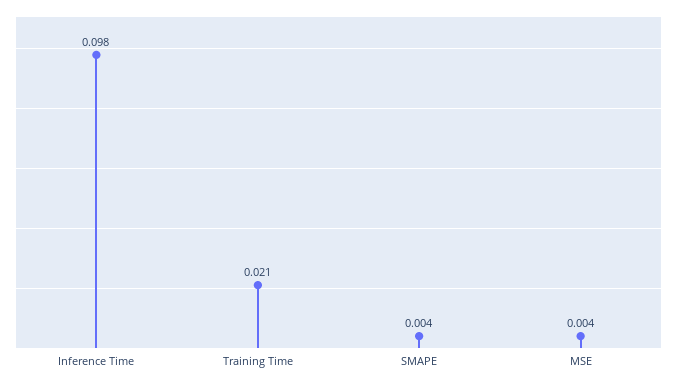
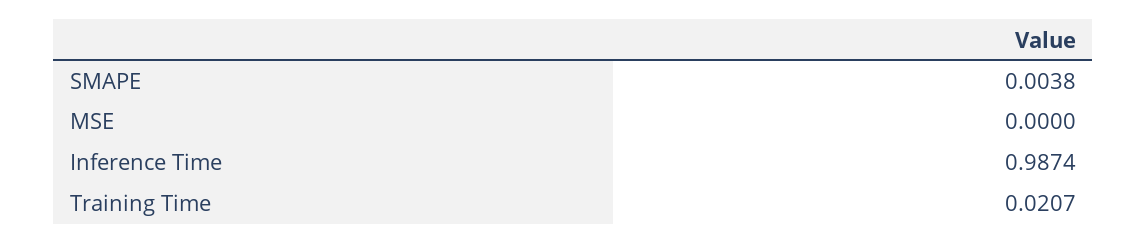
Inference Time: 0.098 -> 0.9874
MSE: 0.004 -> 0

